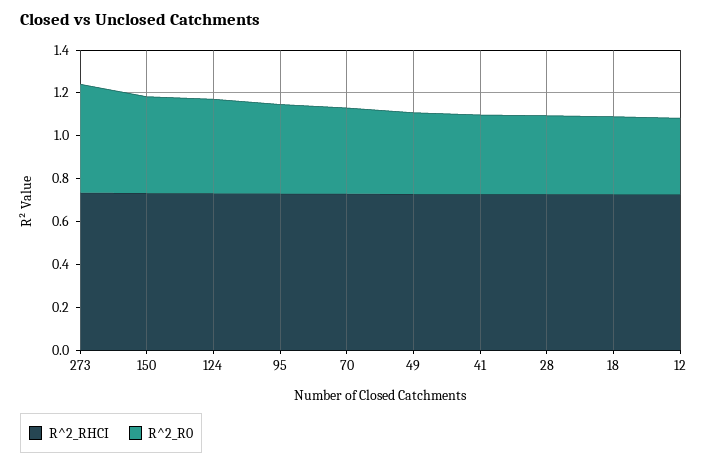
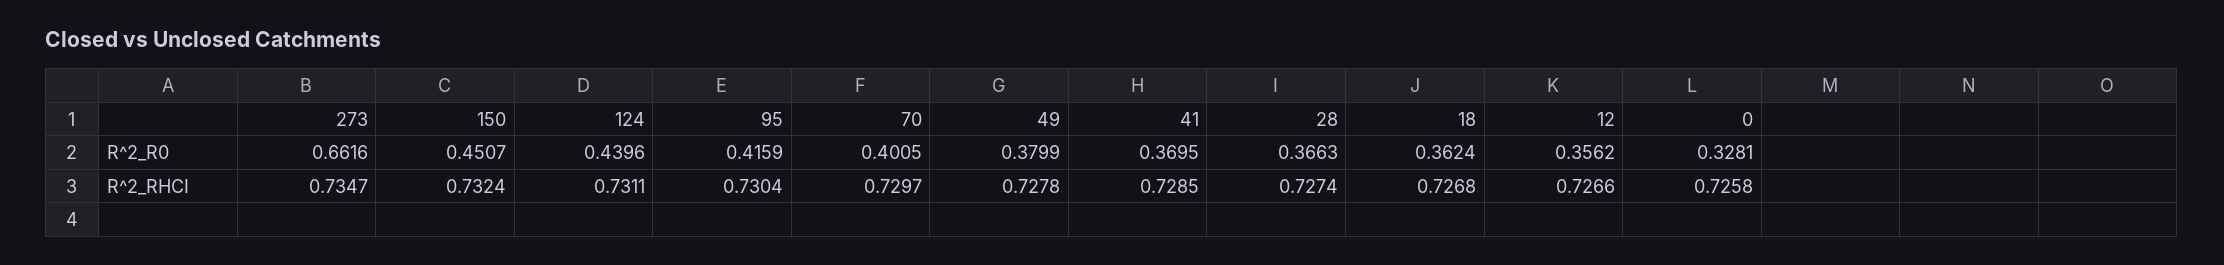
R^2_R0, 273: 0.5 -> 0.6616
R^2_R0, 0: none -> 0.3281
R^2_RHCI, 0: none -> 0.7258

